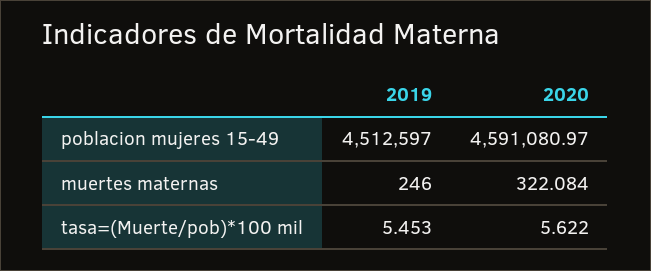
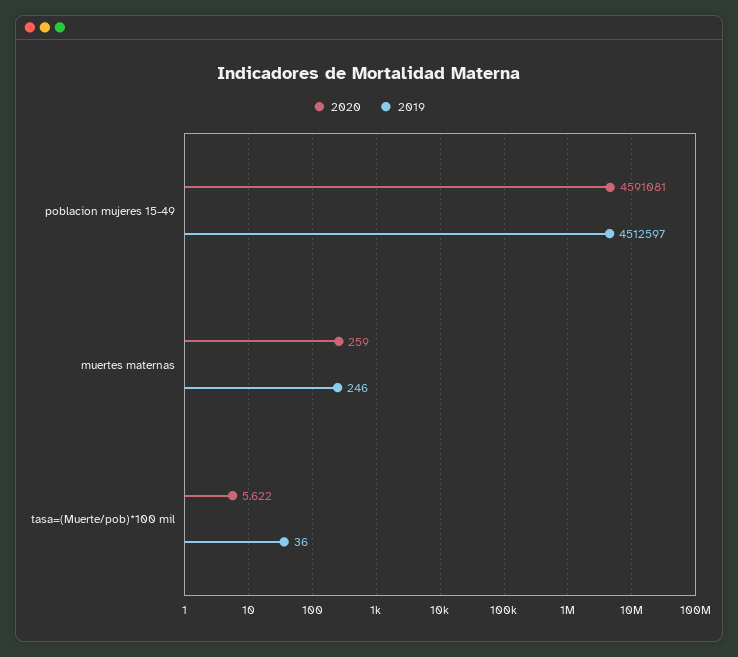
2020, poblacion mujeres 15-49: 4591080.97 -> 4591081
2020, muertes maternas: 322.084 -> 259
2019, tasa=(Muerte/pob)*100 mil: 5.453 -> 36

